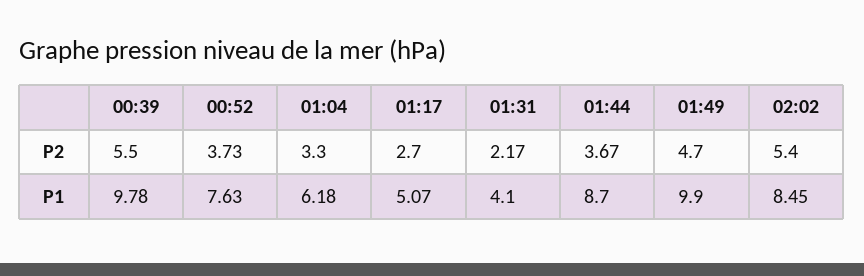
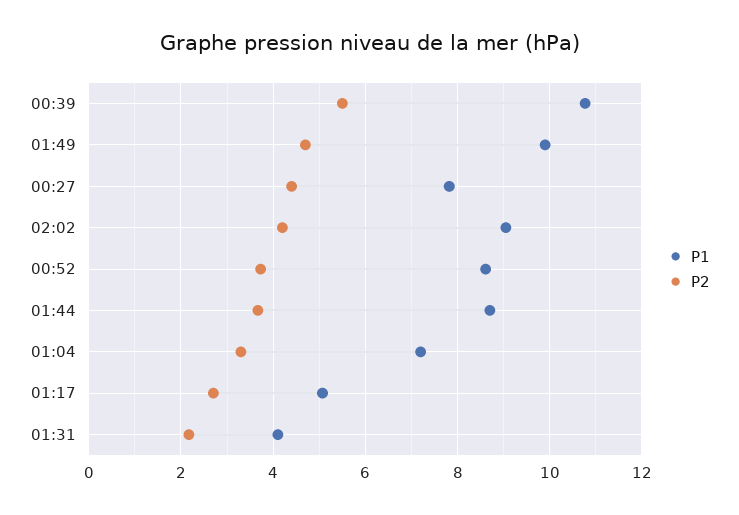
P2, 02:02: 5.4 -> 4.2
P1, 00:39: 9.78 -> 10.8
P1, 00:52: 7.63 -> 8.6
P1, 01:04: 6.18 -> 7.2
P1, 02:02: 8.45 -> 9
P1, 00:27: none -> 7.8
P2, 00:27: none -> 4.4

